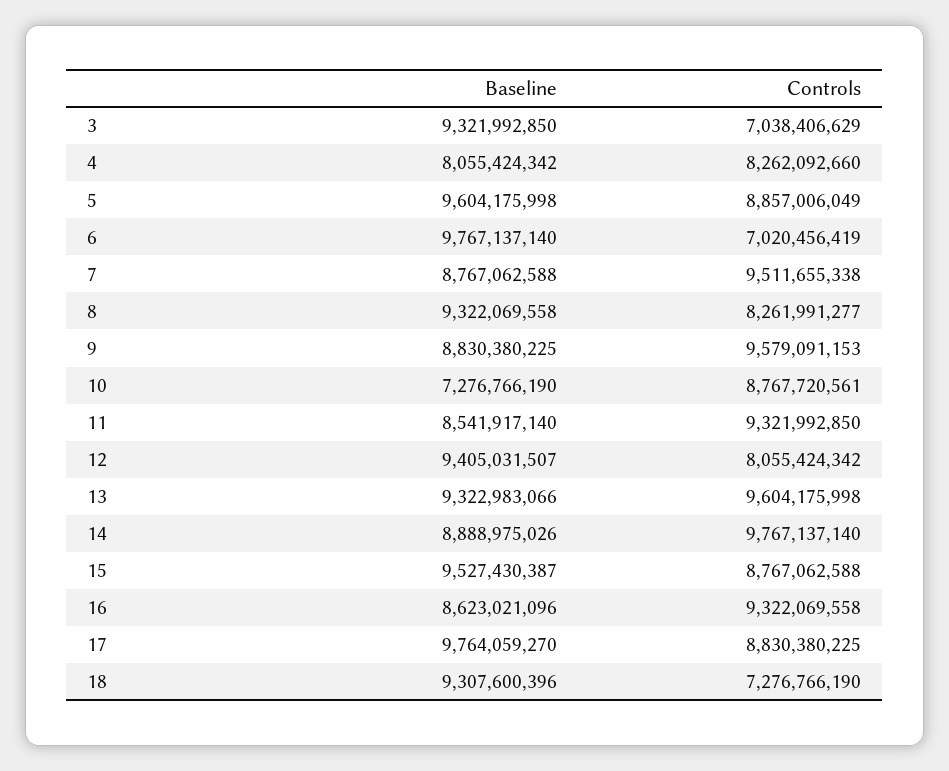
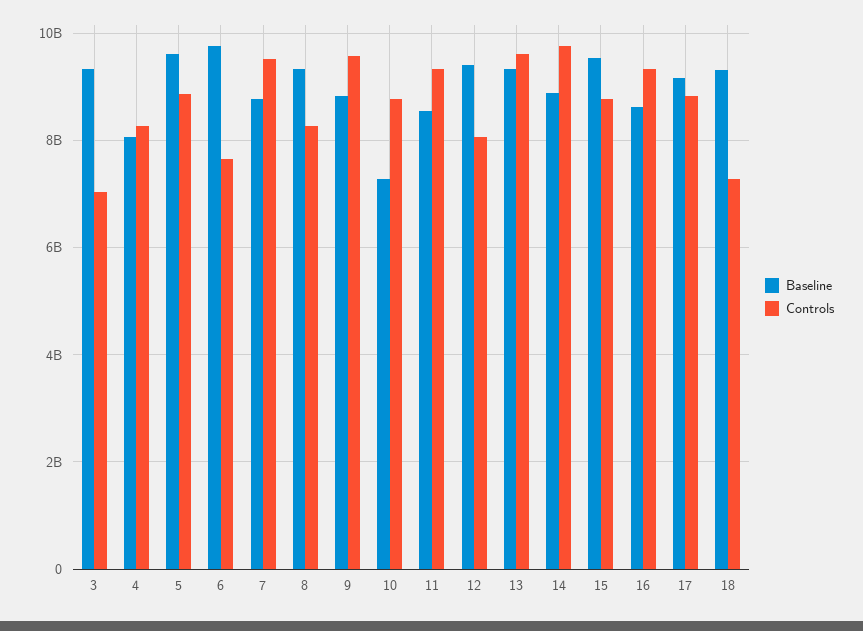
Controls, 6: 7020456419 -> 7600000000
Baseline, 17: 9764059270 -> 9200000000

